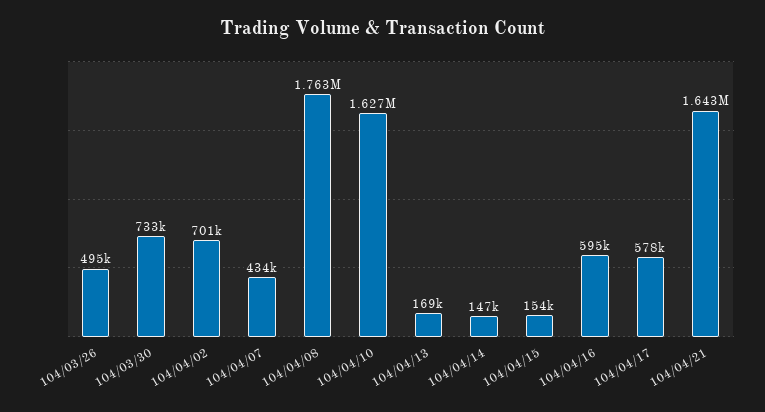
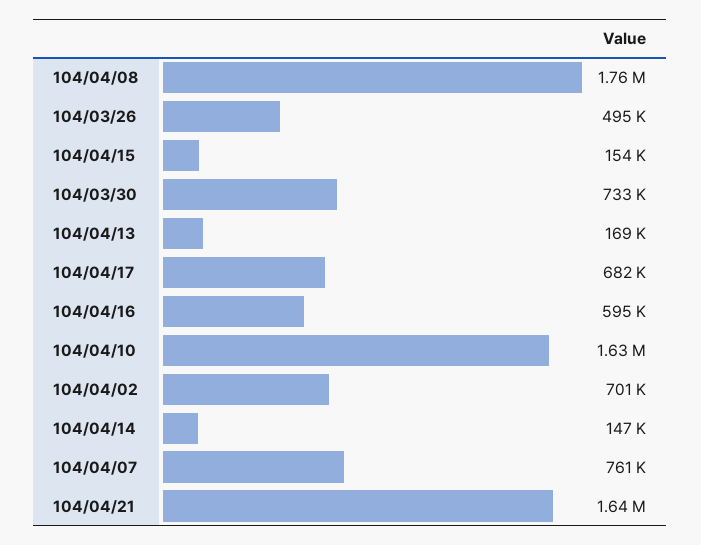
104/04/07: 434000 -> 761000
104/04/17: 578000 -> 682000

